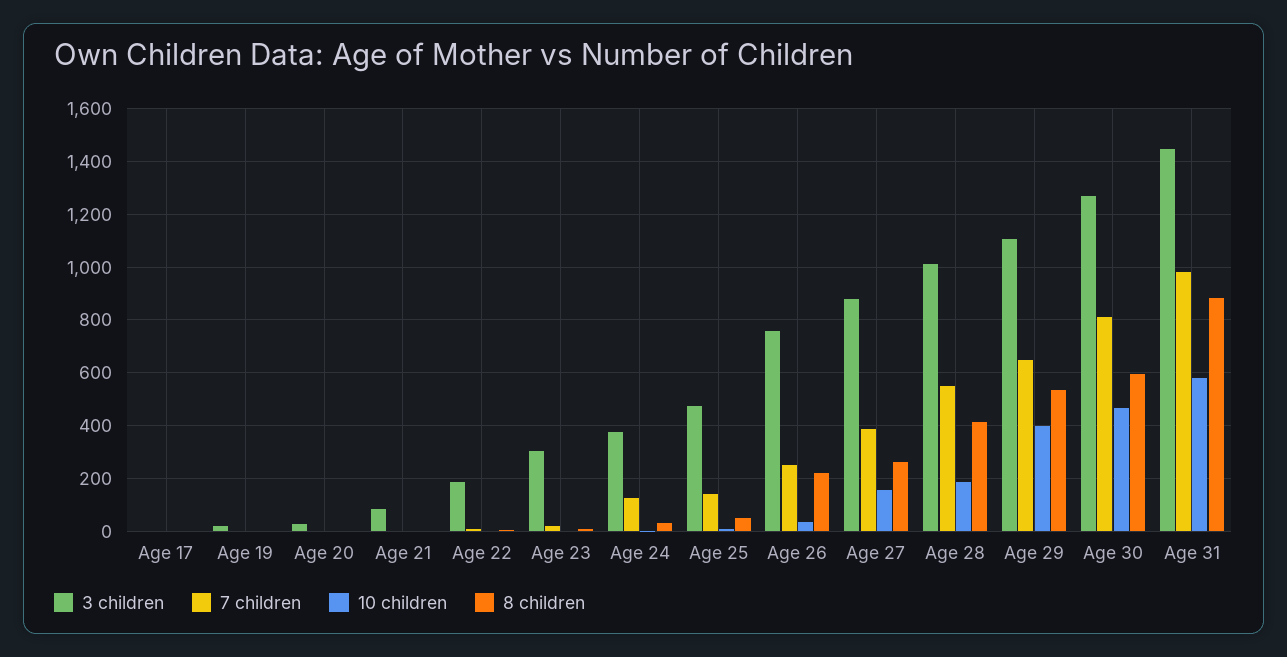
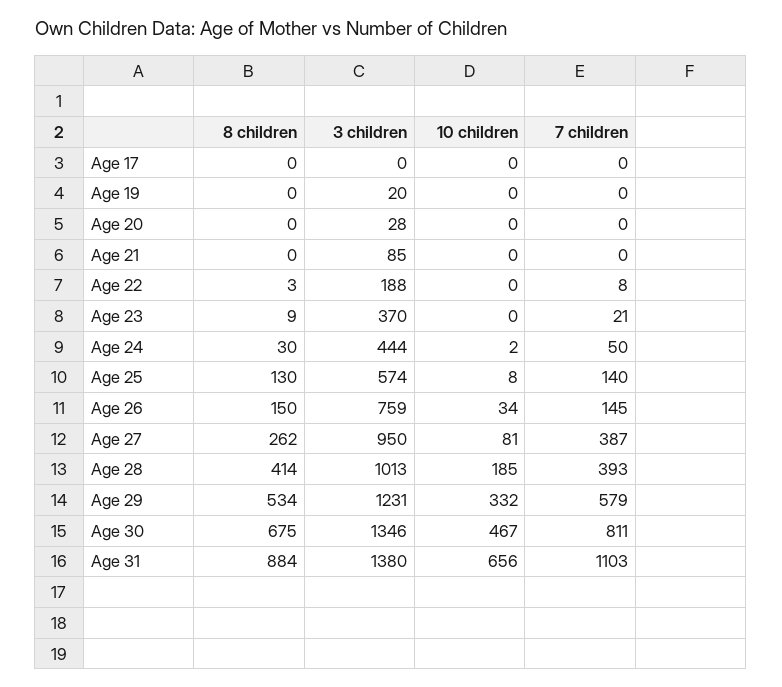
3 children, Age 23: 300 -> 370
3 children, Age 24: 375 -> 444
7 children, Age 24: 125 -> 50
3 children, Age 25: 475 -> 574
8 children, Age 25: 50 -> 130
7 children, Age 26: 250 -> 145
8 children, Age 26: 225 -> 150
3 children, Age 27: 875 -> 950
10 children, Age 27: 150 -> 81
7 children, Age 28: 550 -> 393
3 children, Age 29: 1100 -> 1231
7 children, Age 29: 650 -> 579
10 children, Age 29: 400 -> 332
3 children, Age 30: 1275 -> 1346
8 children, Age 30: 600 -> 675
3 children, Age 31: 1450 -> 1380
7 children, Age 31: 975 -> 1103
10 children, Age 31: 575 -> 656

